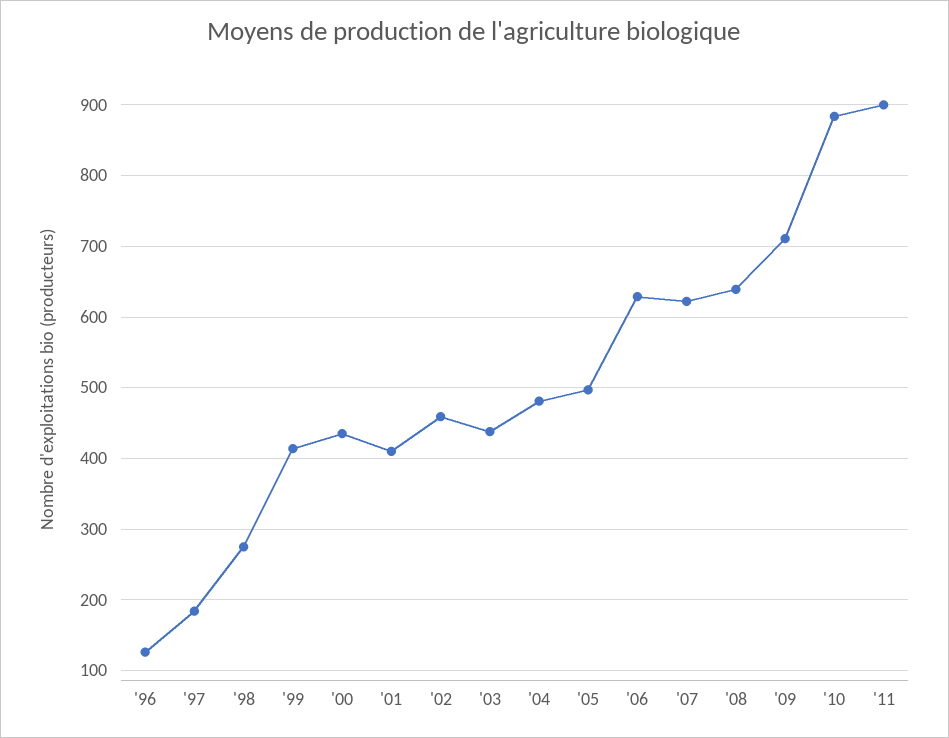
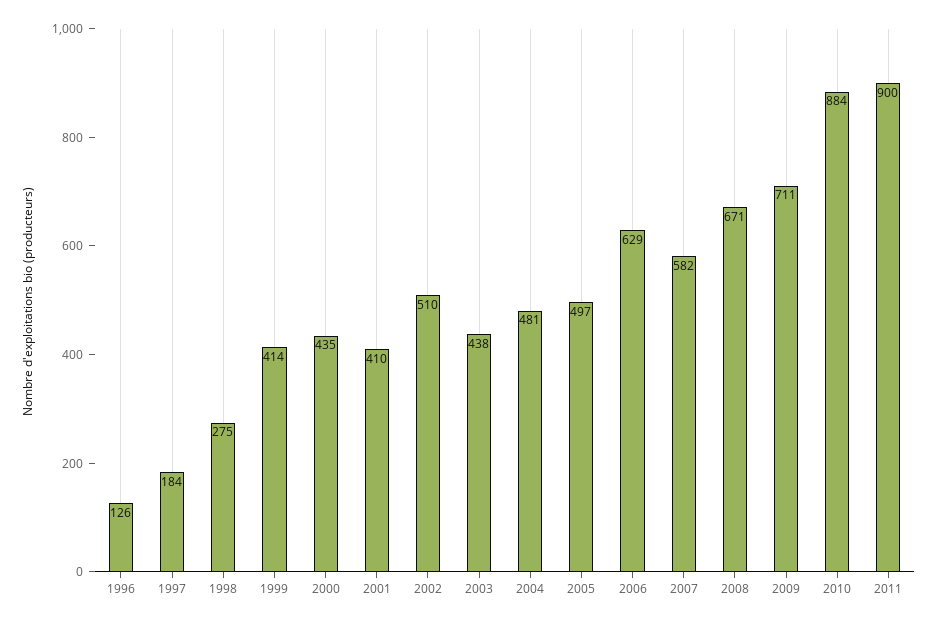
'02: 460 -> 510
'07: 620 -> 582
'08: 640 -> 671

